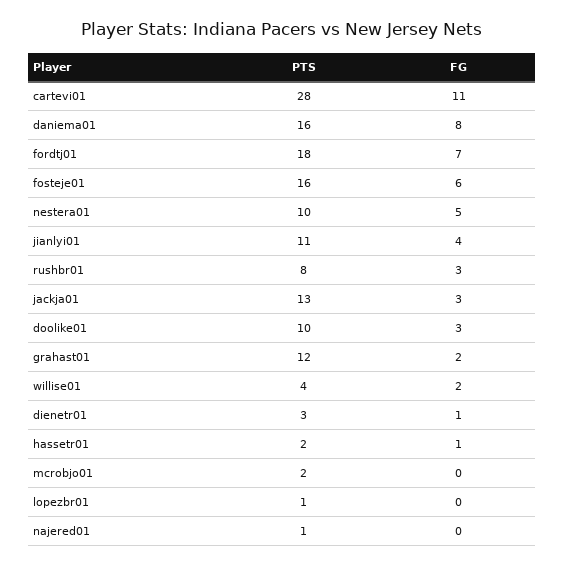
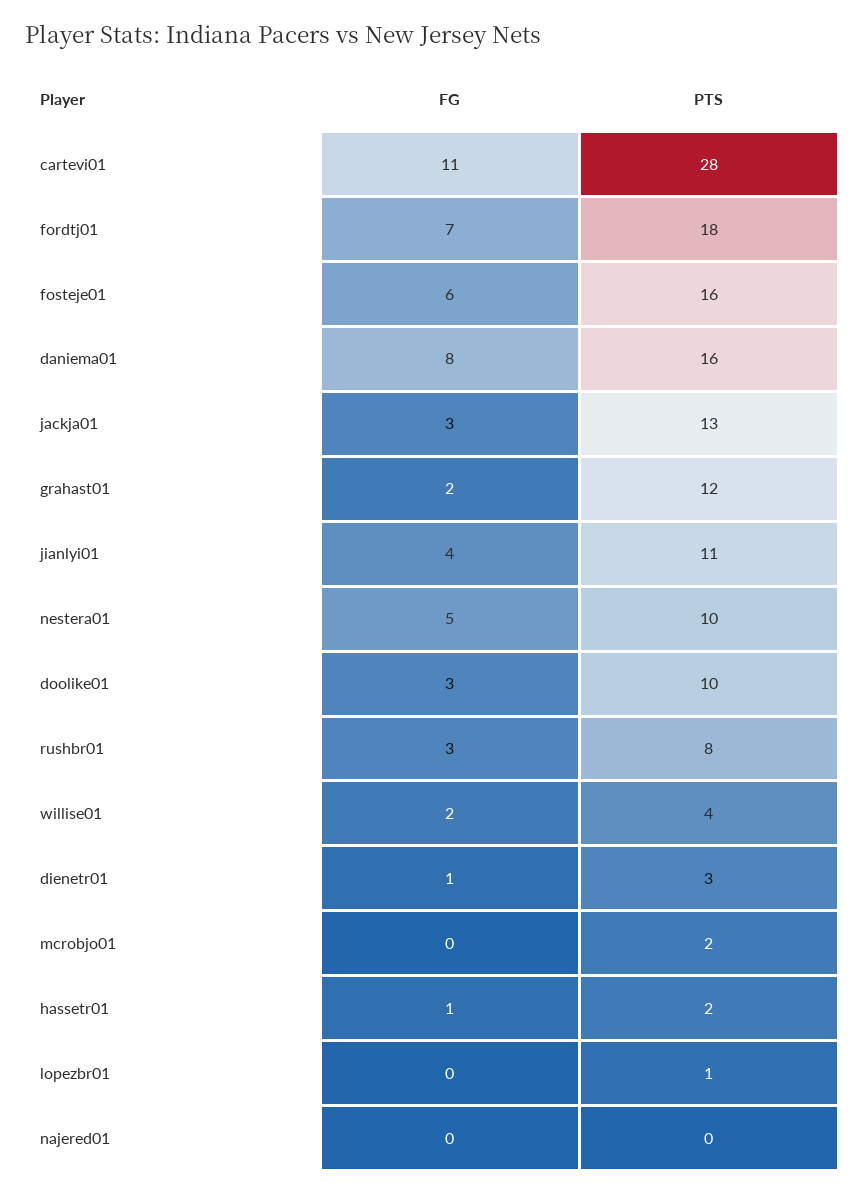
PTS, najered01: 1 -> 0

